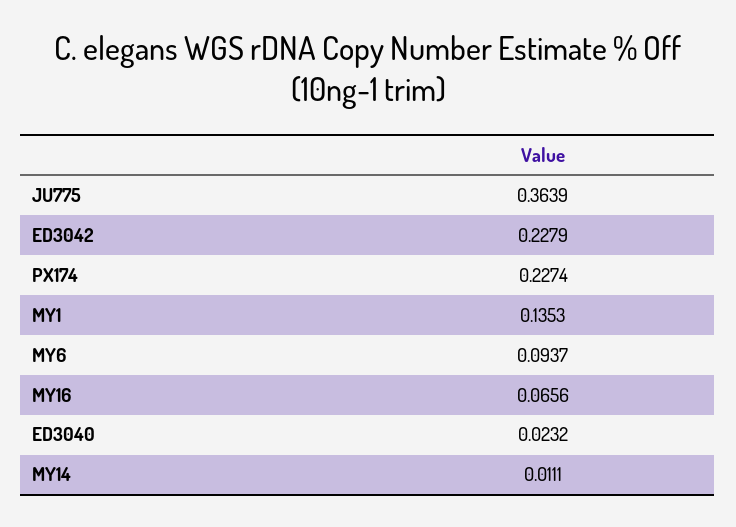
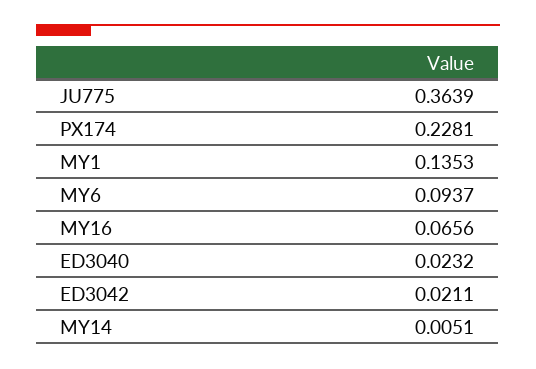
ED3042: 0.2279 -> 0.0211
PX174: 0.2274 -> 0.2281
MY14: 0.0111 -> 0.0051

